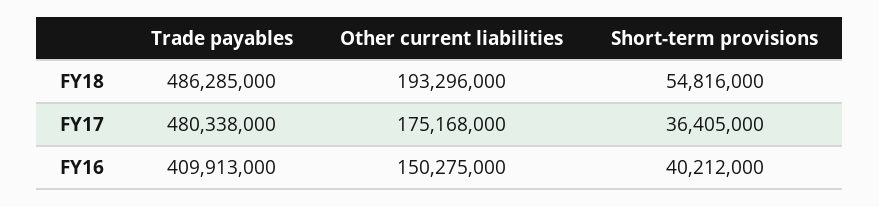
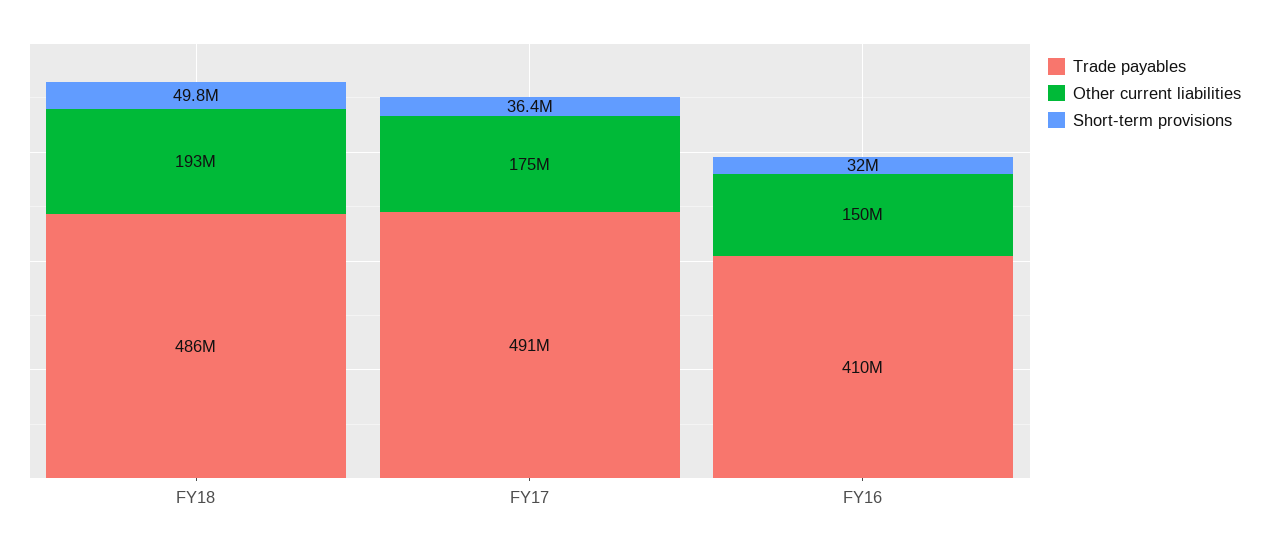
Short-term provisions, FY18: 54816000 -> 49800000
Trade payables, FY17: 480338000 -> 491000000
Short-term provisions, FY16: 40212000 -> 32000000

